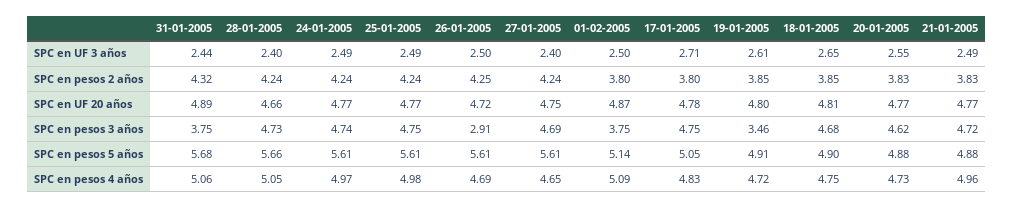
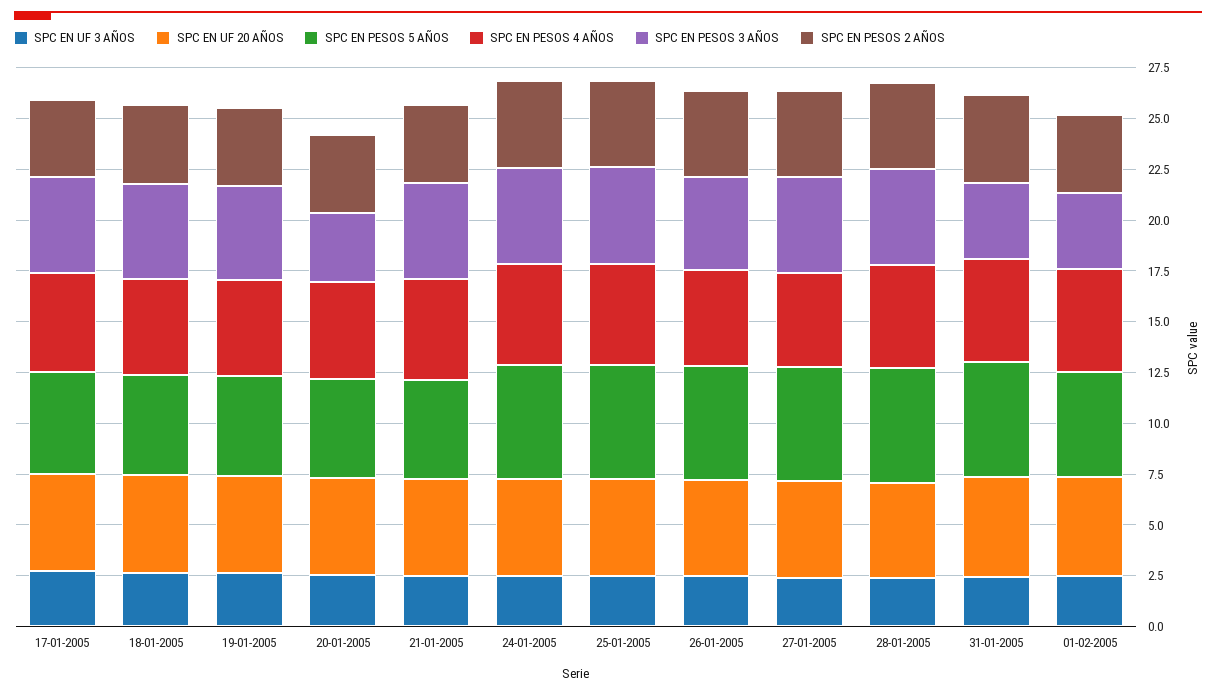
SPC en pesos 3 años, 26-01-2005: 2.91 -> 4.5
SPC en pesos 3 años, 19-01-2005: 3.46 -> 4.5
SPC en pesos 3 años, 20-01-2005: 4.62 -> 3.5

